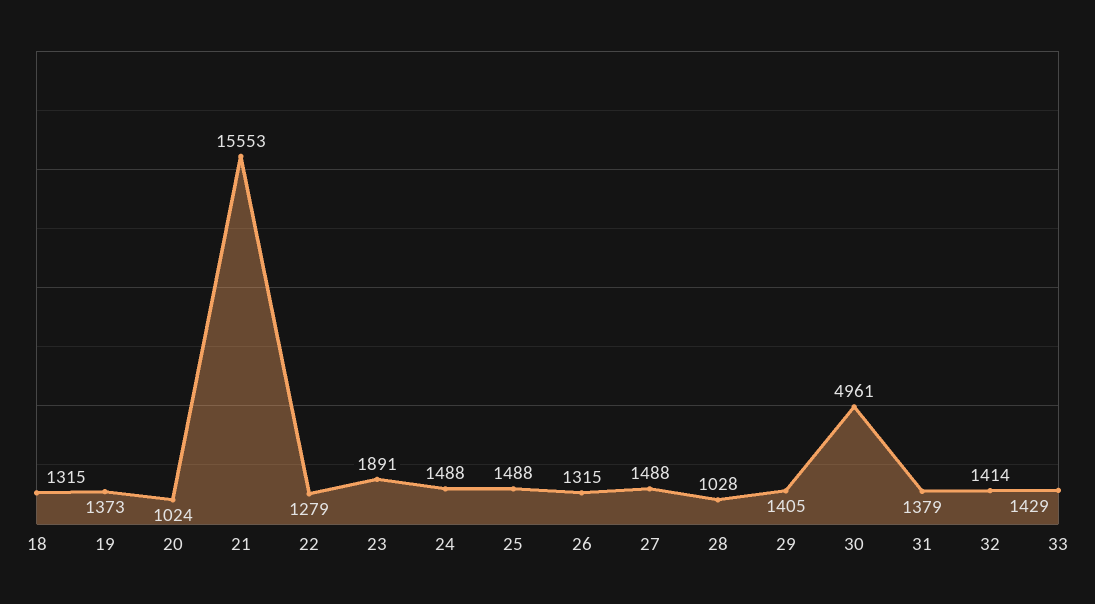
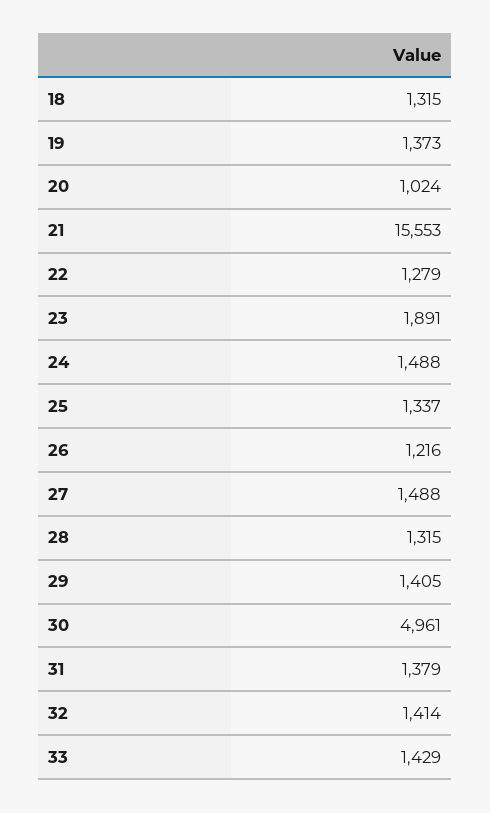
25: 1488 -> 1337
26: 1315 -> 1216
28: 1028 -> 1315

